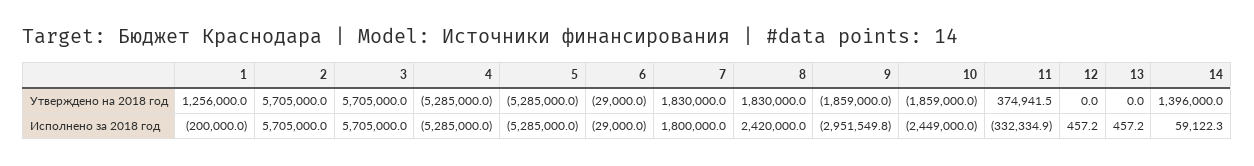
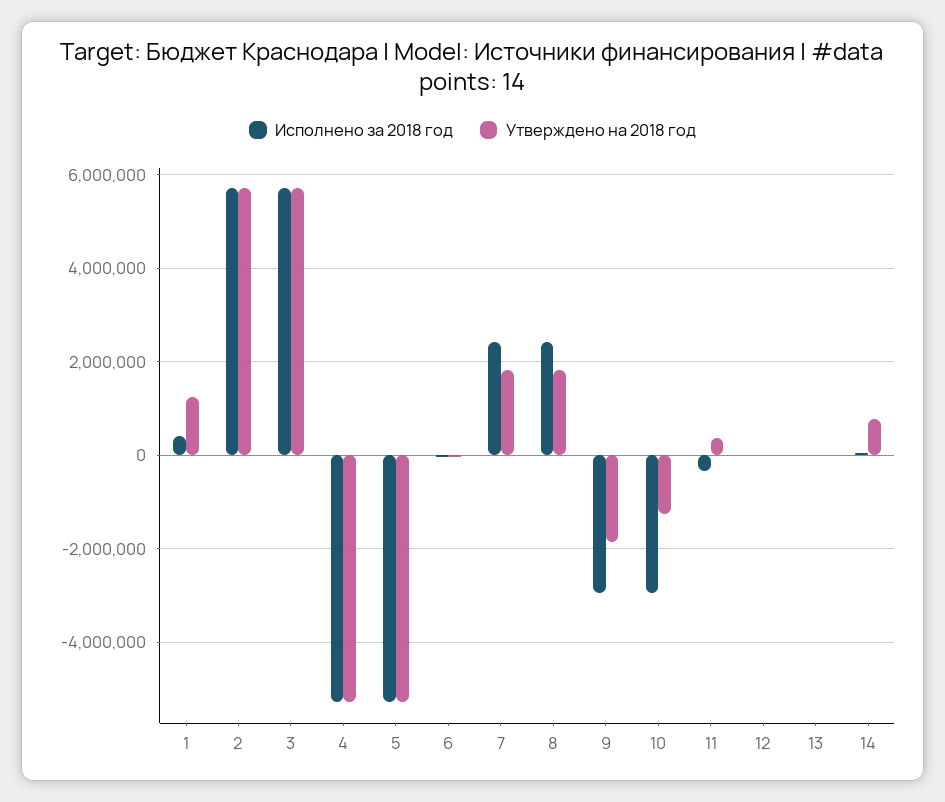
Утверждено на 2018 год, 10: -1859000 -> -1200000
Утверждено на 2018 год, 14: 1396000 -> 800000
Исполнено за 2018 год, 1: -200000 -> 400000
Исполнено за 2018 год, 7: 1800000 -> 2400000
Исполнено за 2018 год, 10: -2449000 -> -3000000

